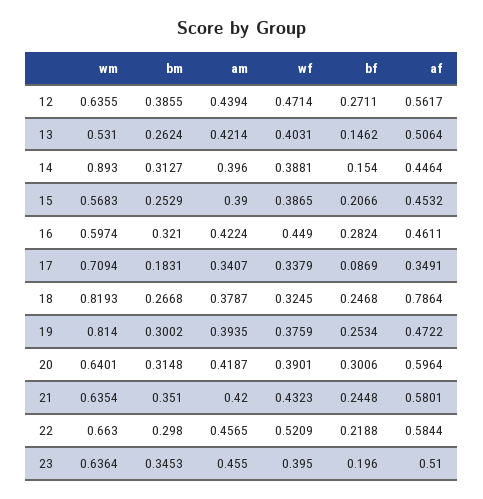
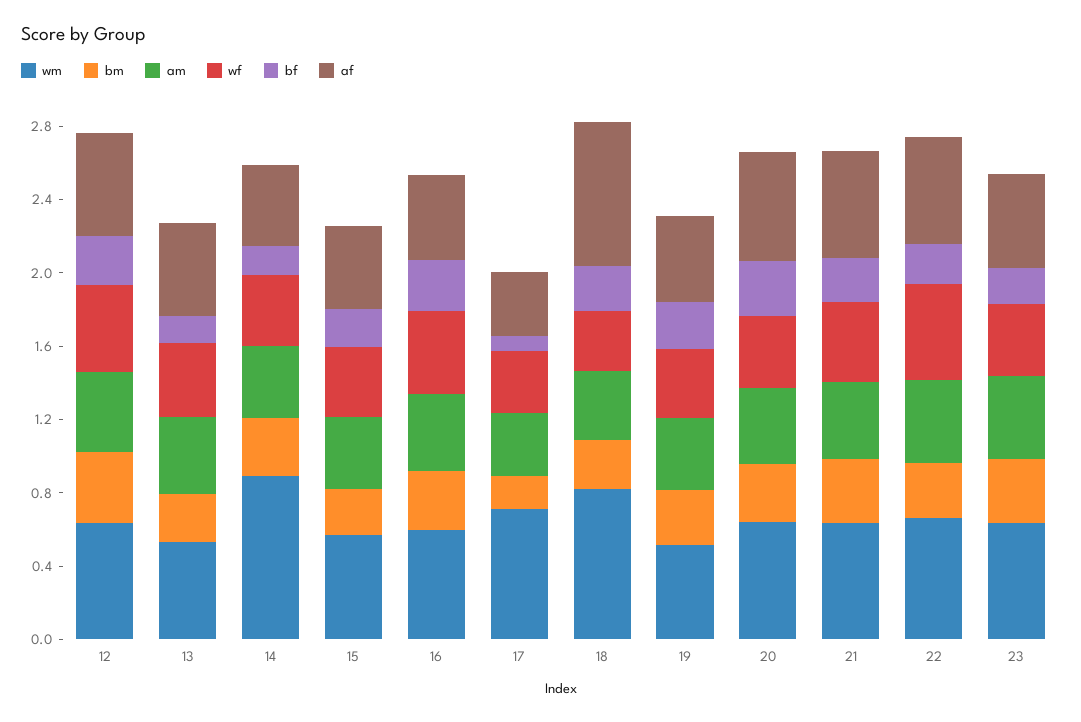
wm, 19: 0.814 -> 0.5

